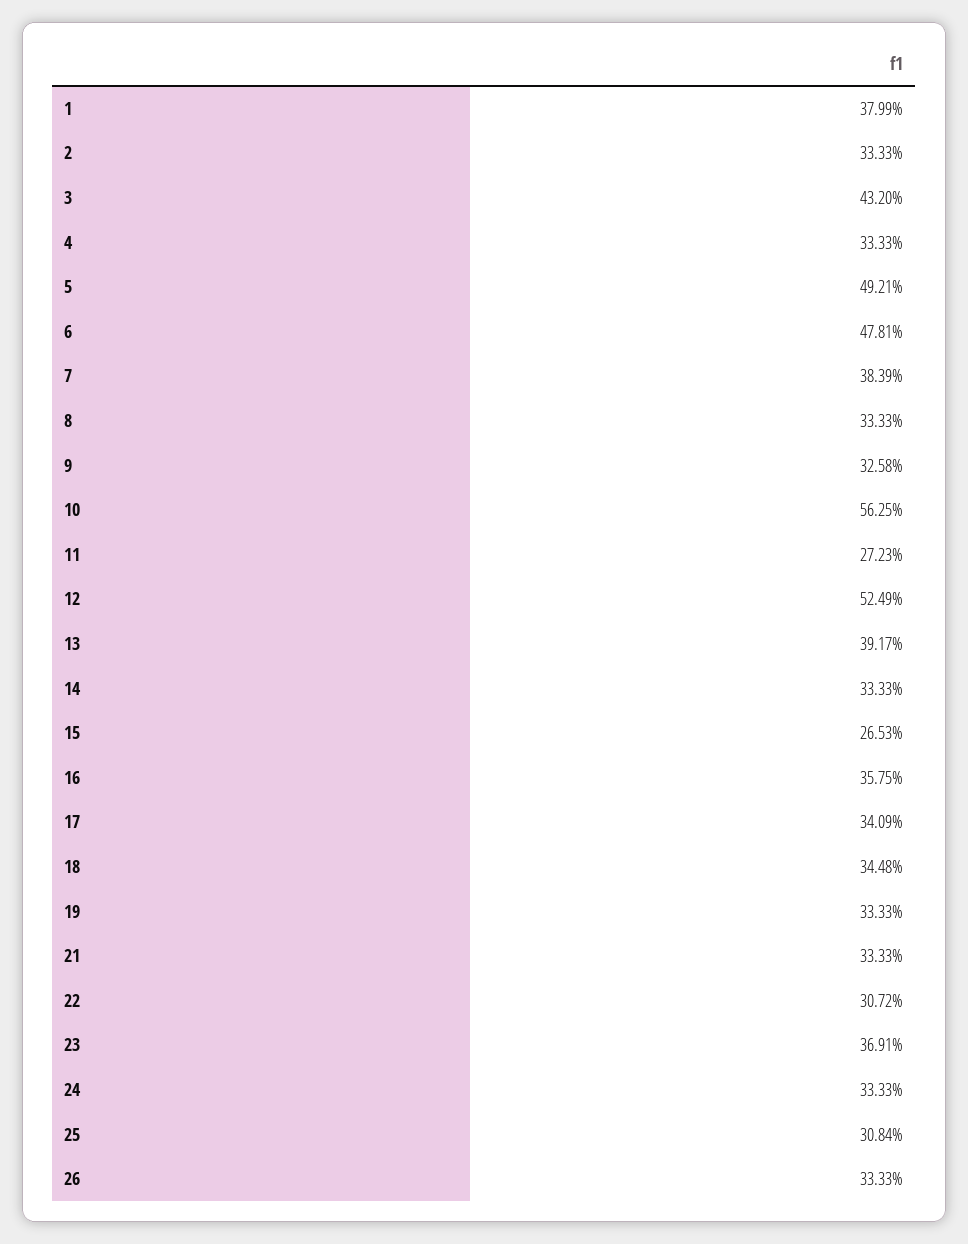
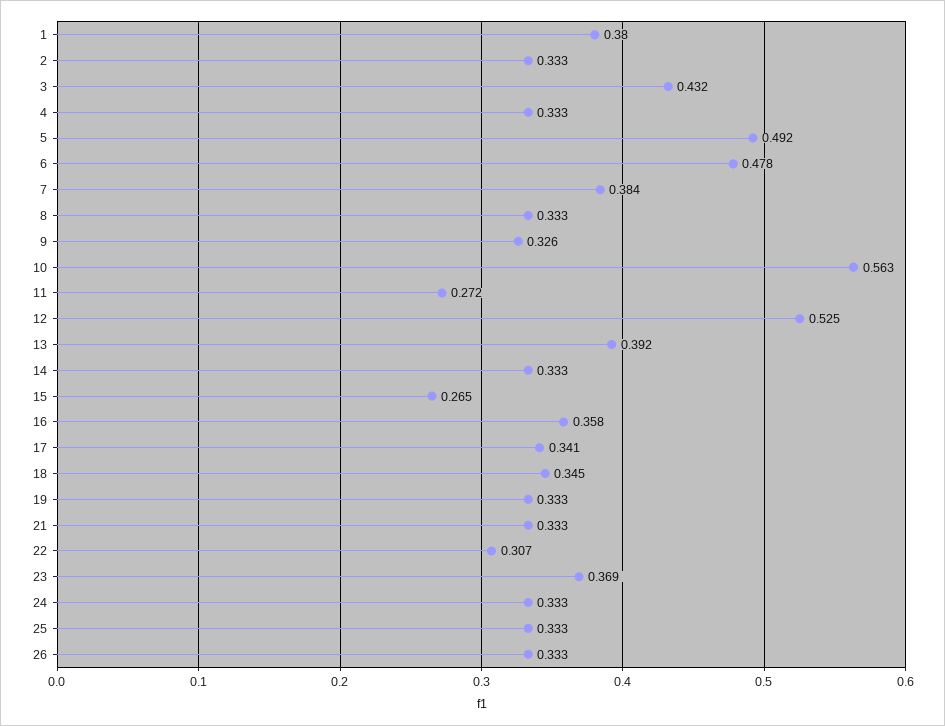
25: 0.3084 -> 0.333

